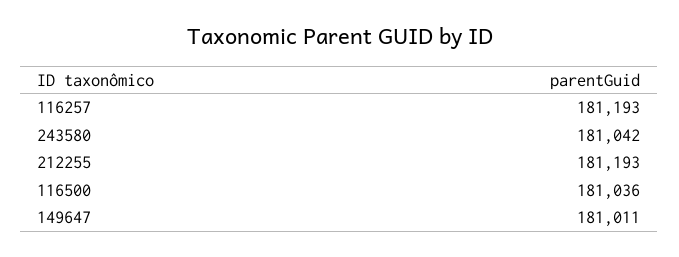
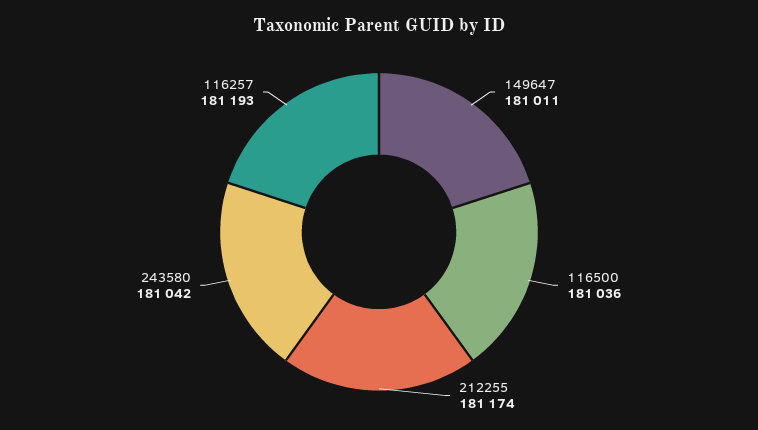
212255: 181193 -> 181174

